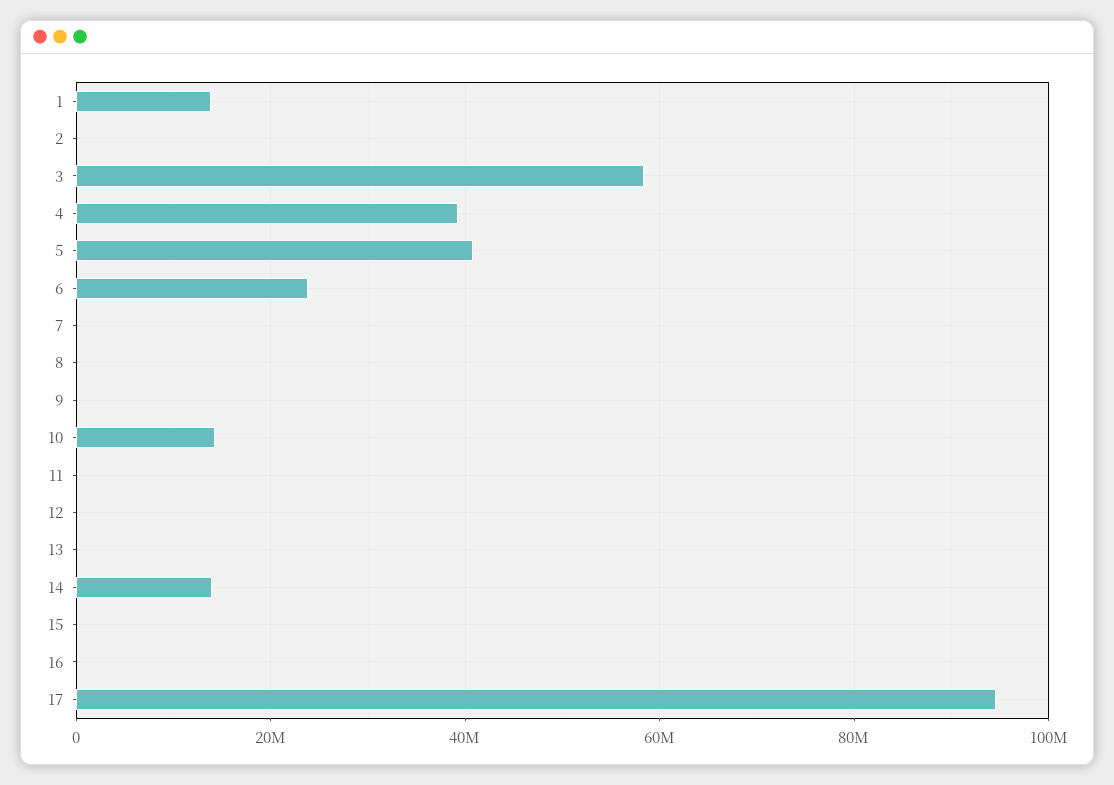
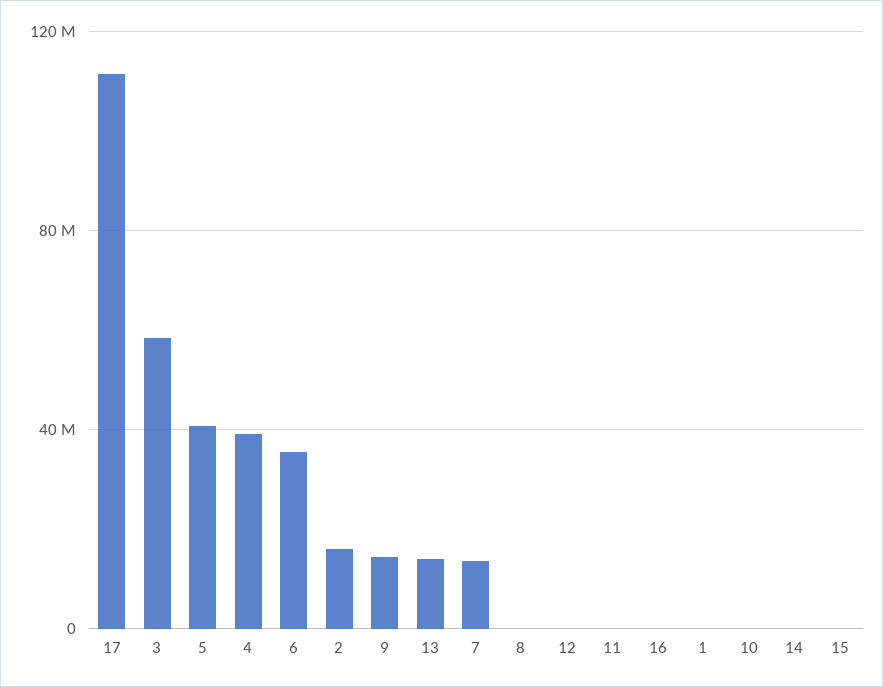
1: 14000000 -> 0
2: 0 -> 15000000
6: 24000000 -> 35000000
7: 0 -> 15000000
9: 0 -> 15000000
10: 14000000 -> 0
13: 0 -> 15000000
14: 14000000 -> 0
17: 94000000 -> 110000000

